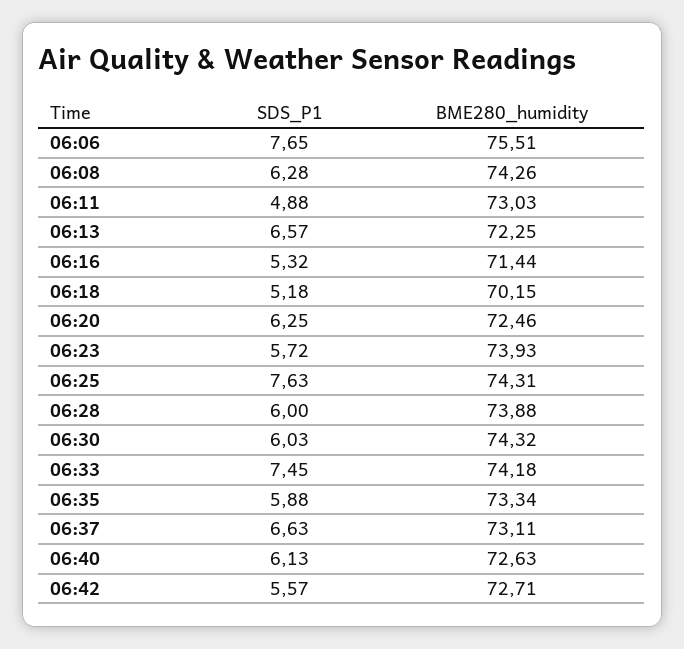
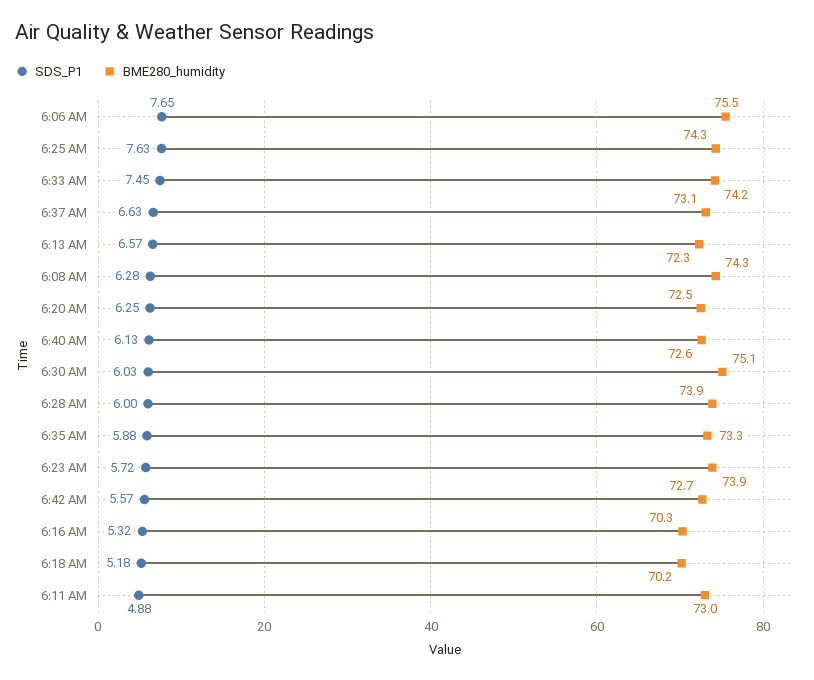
BME280_humidity, 06:16: 71.44 -> 70.3
BME280_humidity, 06:30: 74.32 -> 75.1

